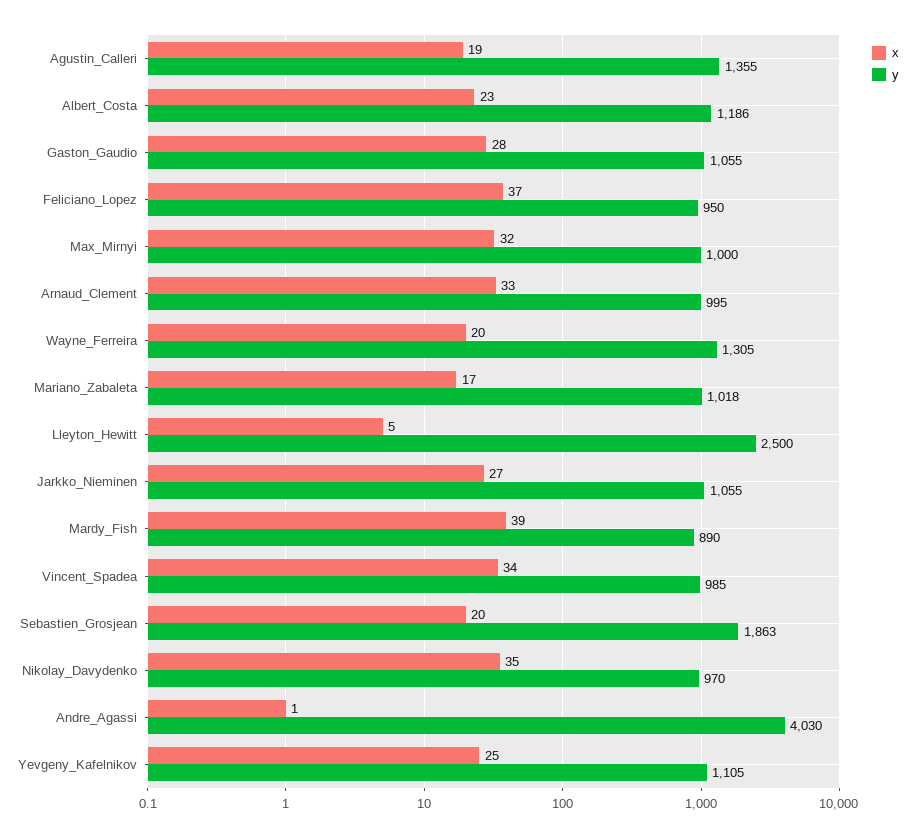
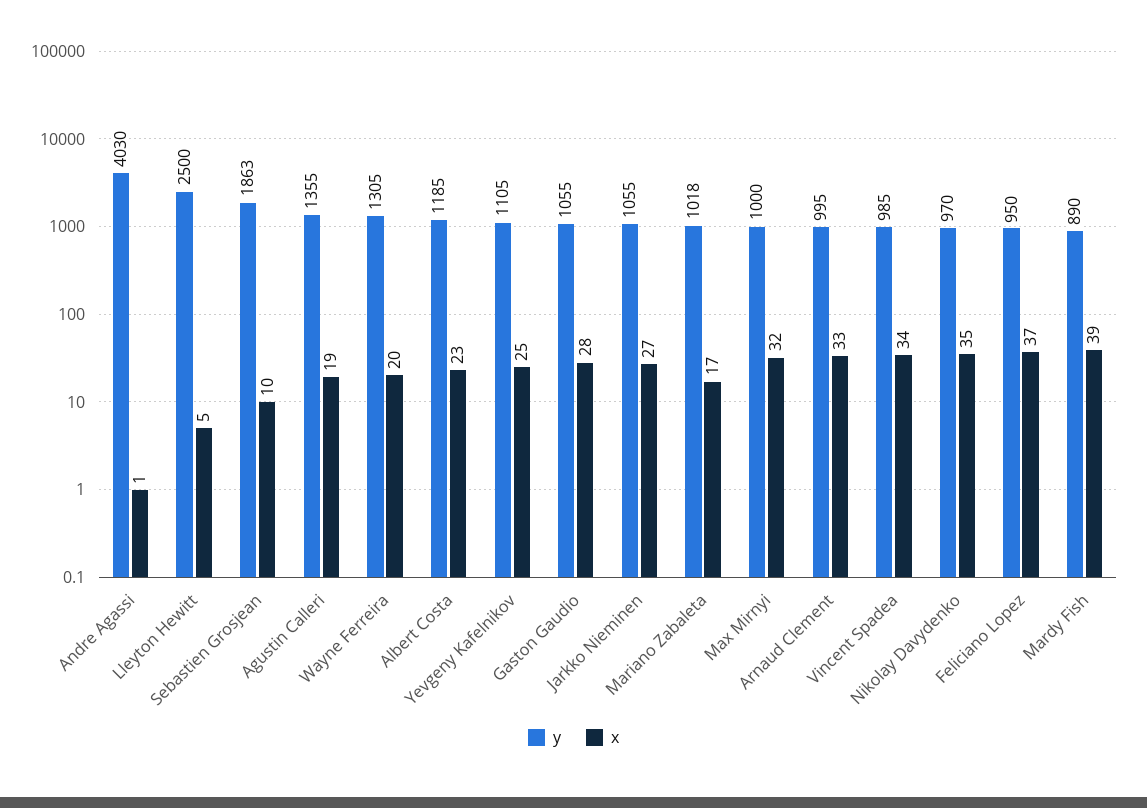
y, Albert_Costa: 1186 -> 1185
x, Sebastien_Grosjean: 20 -> 10

